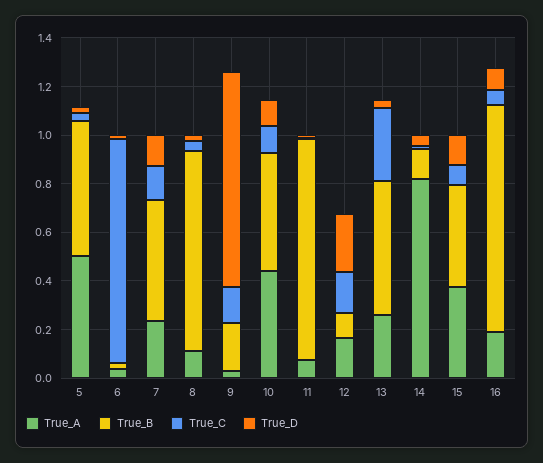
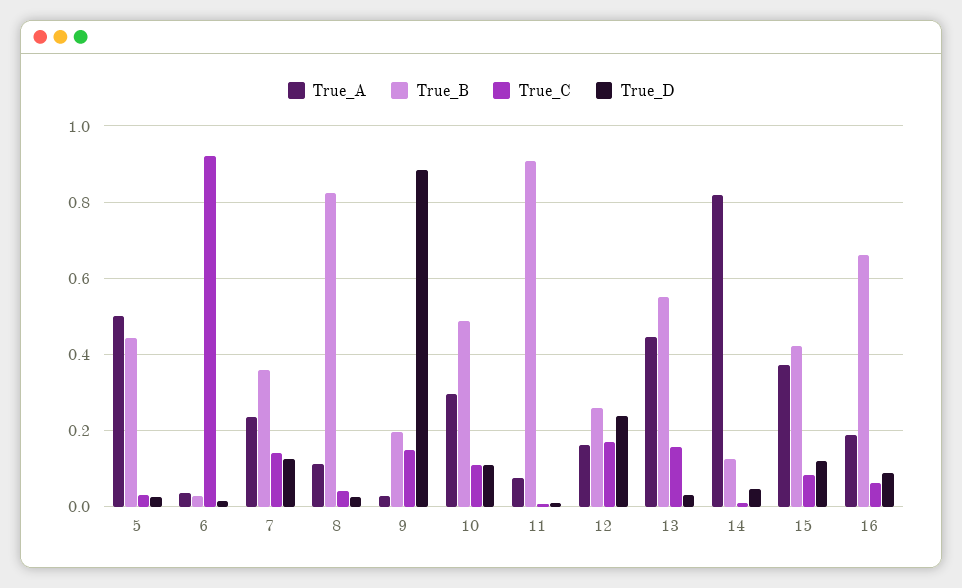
True_B, 5: 0.55 -> 0.44
True_B, 7: 0.5 -> 0.36
True_A, 10: 0.45 -> 0.3
True_B, 12: 0.1 -> 0.26
True_A, 13: 0.25 -> 0.44
True_C, 13: 0.3 -> 0.16
True_B, 16: 0.95 -> 0.66

